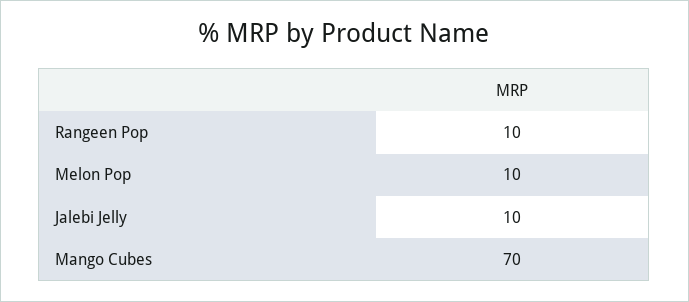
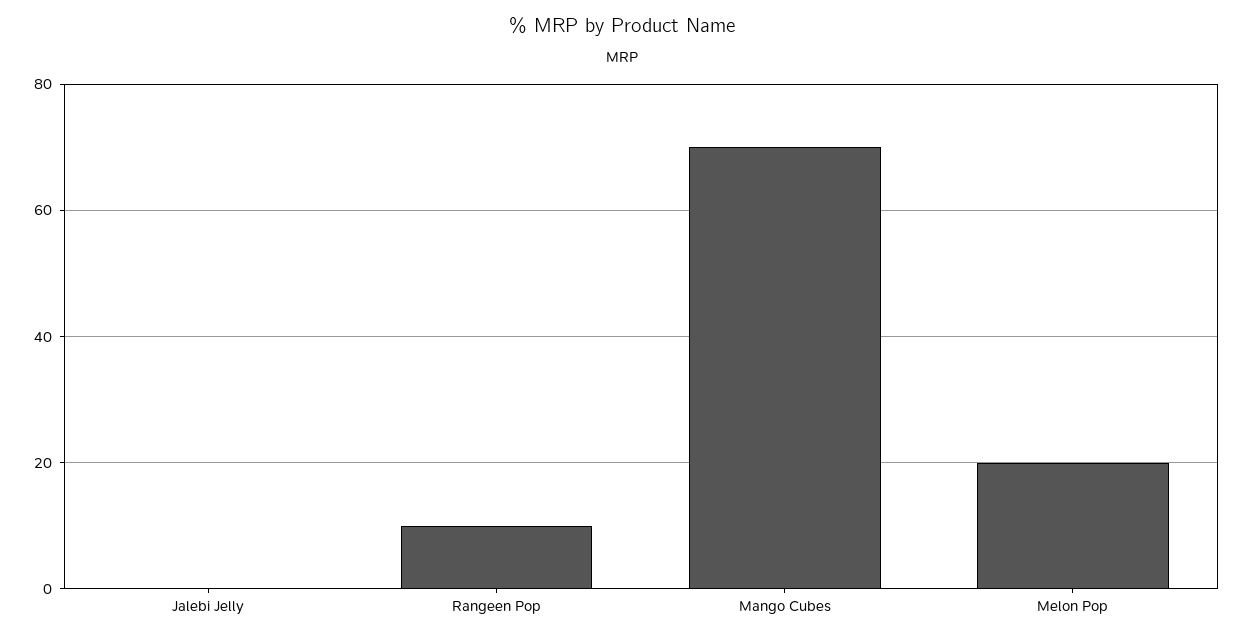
Melon Pop: 10 -> 20
Jalebi Jelly: 10 -> 0

